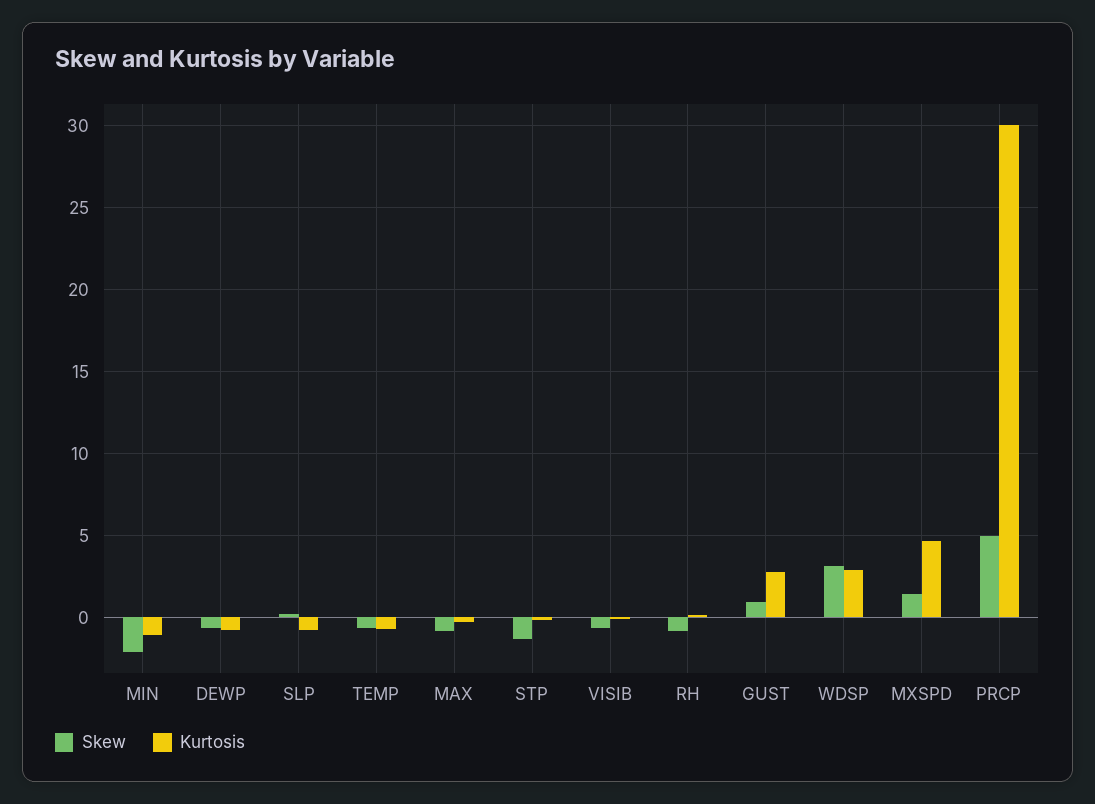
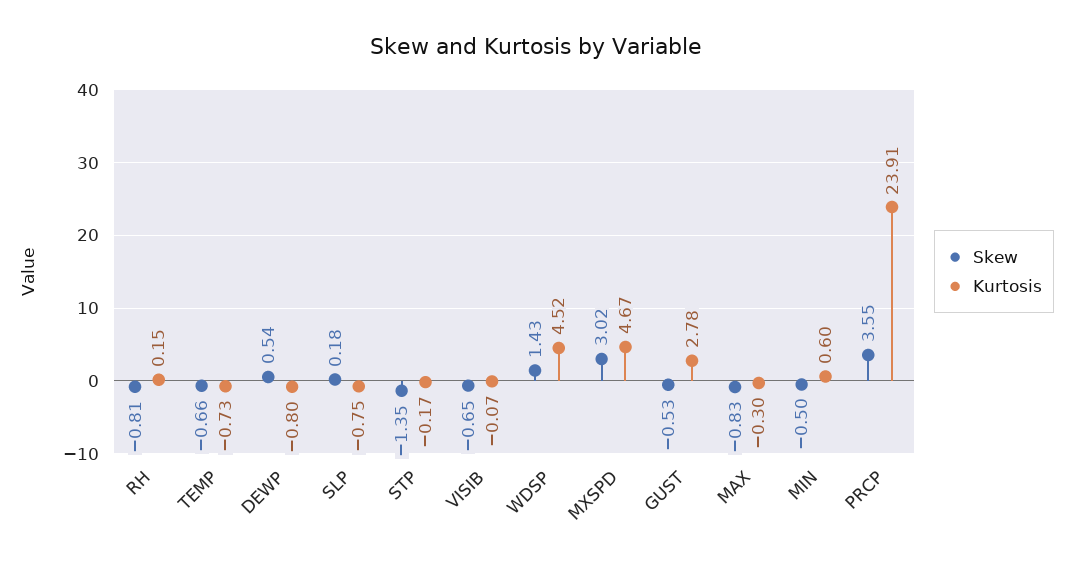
Skew, MIN: -2 -> -0.5
Kurtosis, MIN: -1 -> 0.6
Skew, DEWP: -0.5 -> 0.54
Skew, GUST: 1 -> -0.53
Skew, WDSP: 3 -> 1.43
Kurtosis, WDSP: 3 -> 4.52
Skew, MXSPD: 1.5 -> 3.02
Skew, PRCP: 5 -> 3.55
Kurtosis, PRCP: 30 -> 23.91

